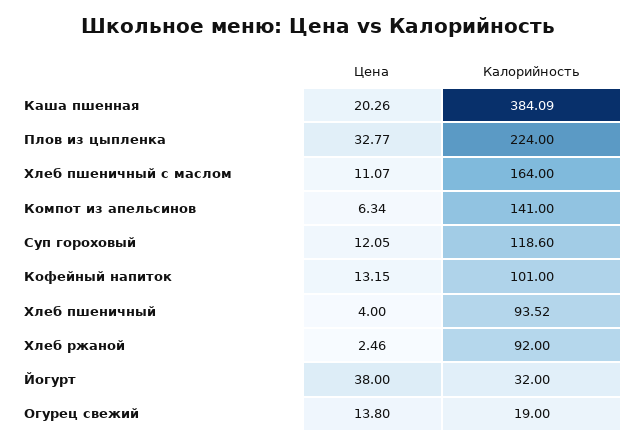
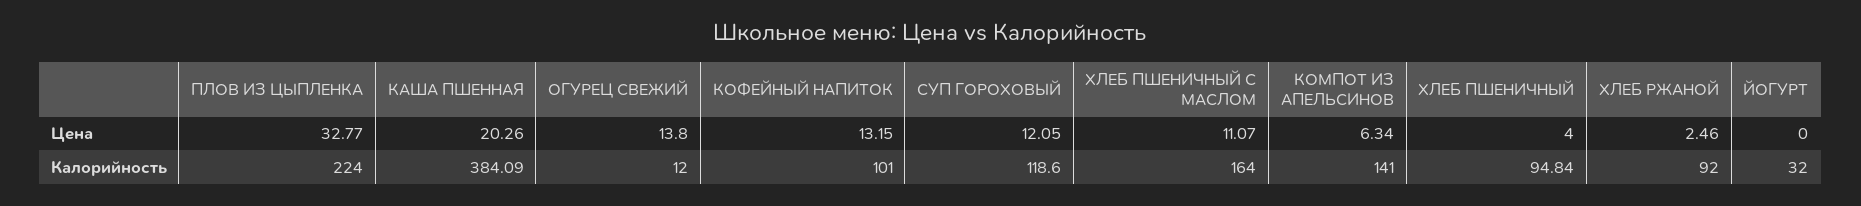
Калорийность, Хлеб пшеничный: 93.52 -> 94.84
Цена, Йогурт: 38 -> 0
Калорийность, Огурец свежий: 19 -> 12

